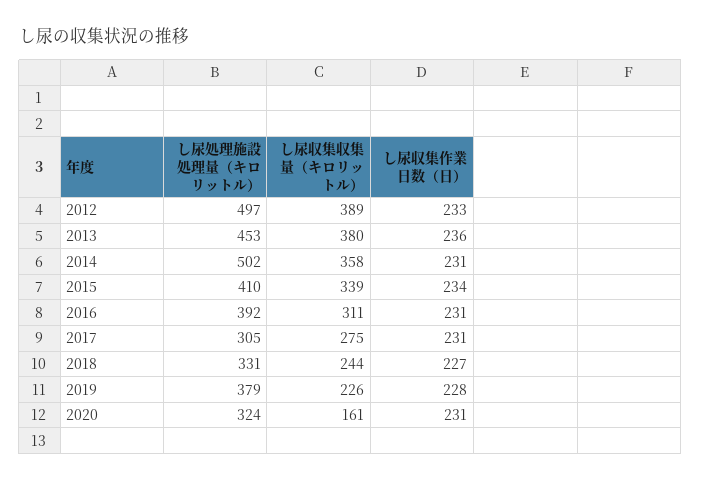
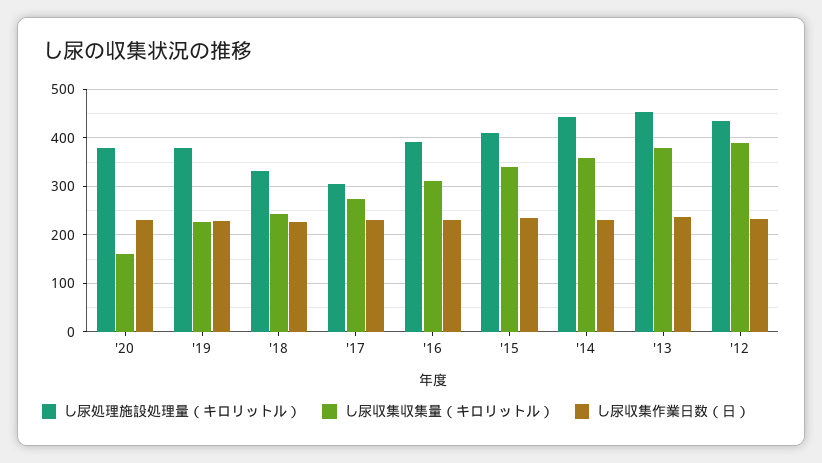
し尿処理施設処理量（キロリットル）, 2012: 497 -> 440
し尿処理施設処理量（キロリットル）, 2014: 502 -> 440
し尿処理施設処理量（キロリットル）, 2020: 324 -> 380

